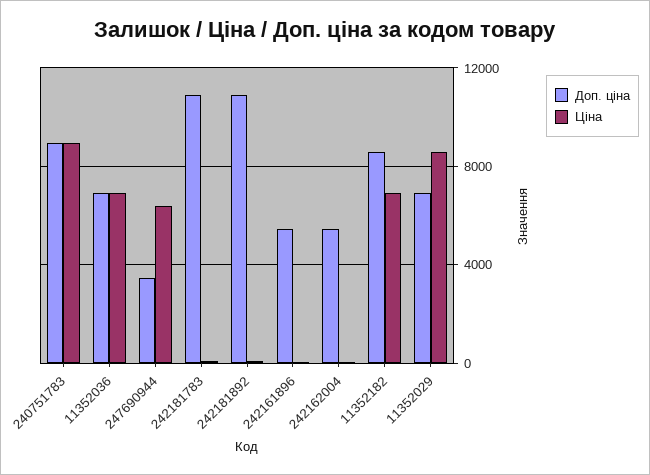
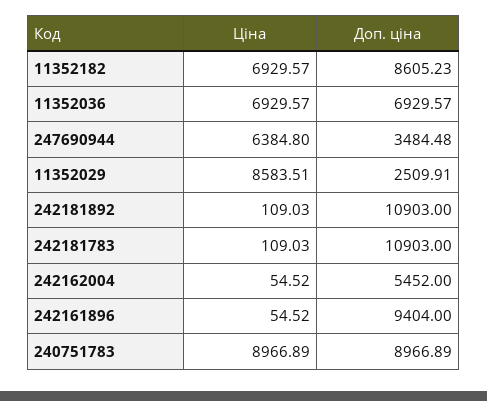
Доп. ціна, 242161896: 5500 -> 9404
Доп. ціна, 11352029: 7000 -> 2509.91

